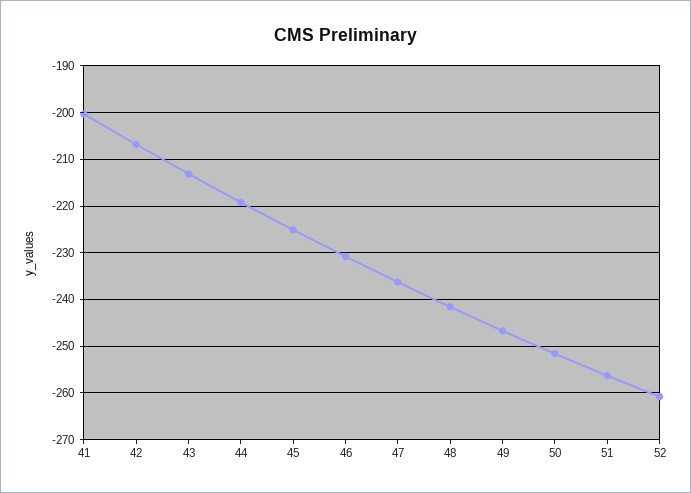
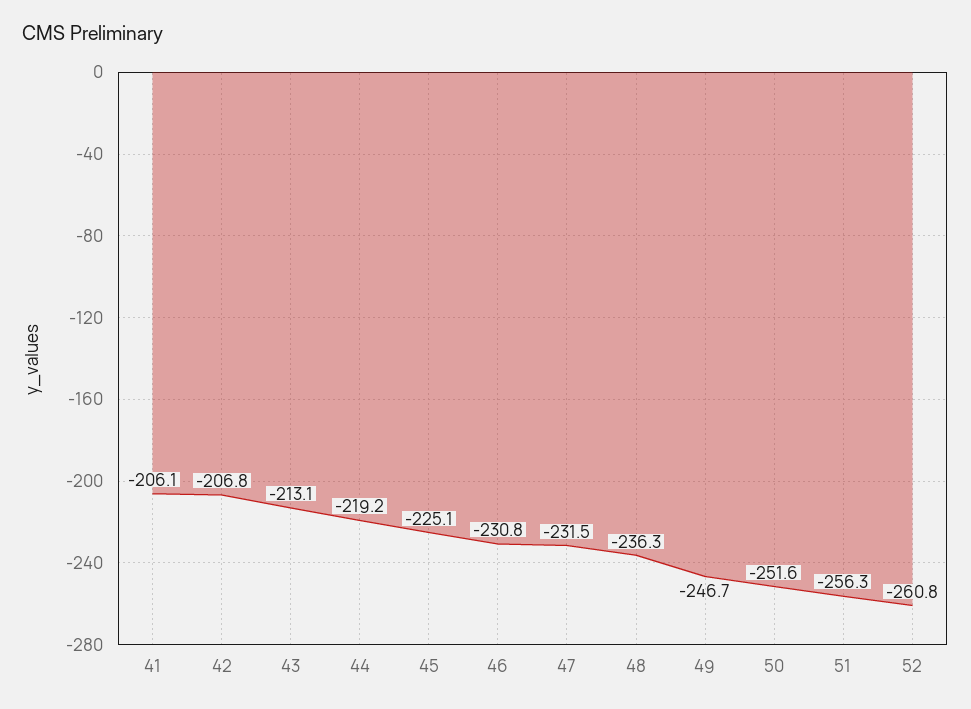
41: -200 -> -206.1
47: -236 -> -231.5
48: -242 -> -236.3

